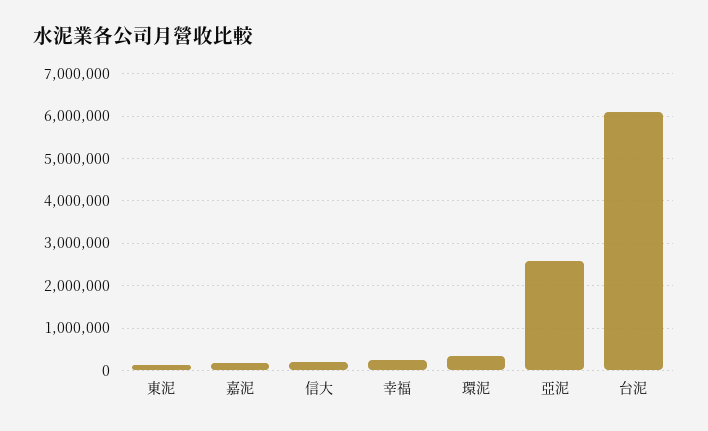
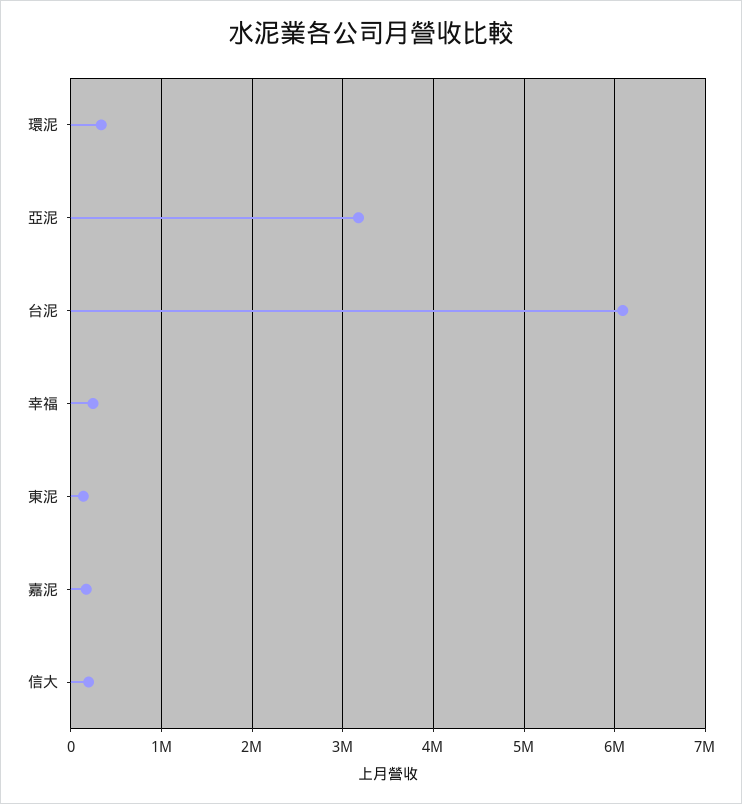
亞泥: 2600000 -> 3200000

